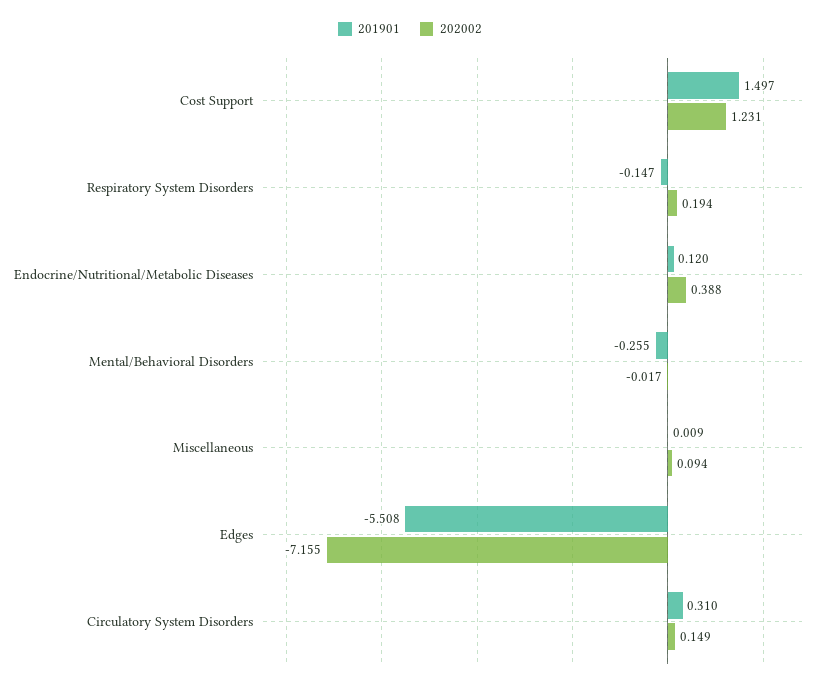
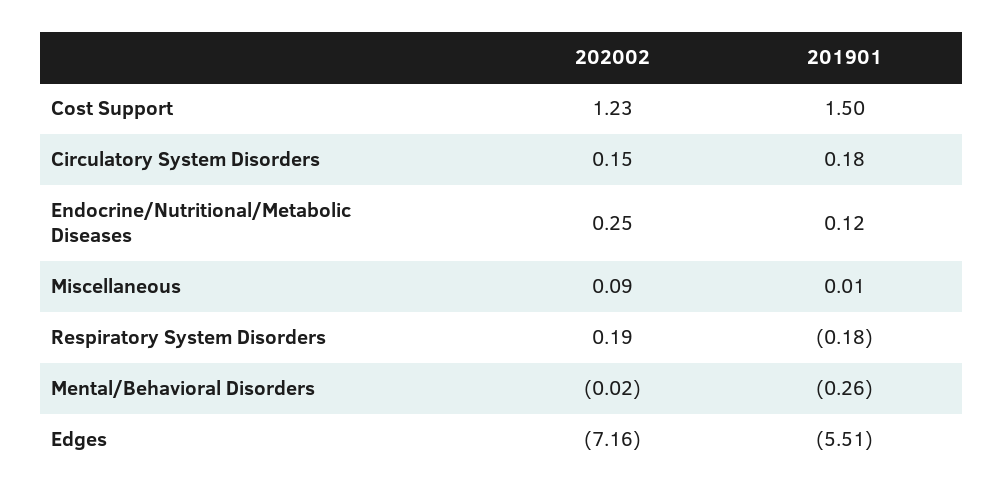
201901, Respiratory System Disorders: -0.147 -> -0.18
202002, Endocrine/Nutritional/Metabolic Diseases: 0.388 -> 0.25
201901, Circulatory System Disorders: 0.31 -> 0.18

